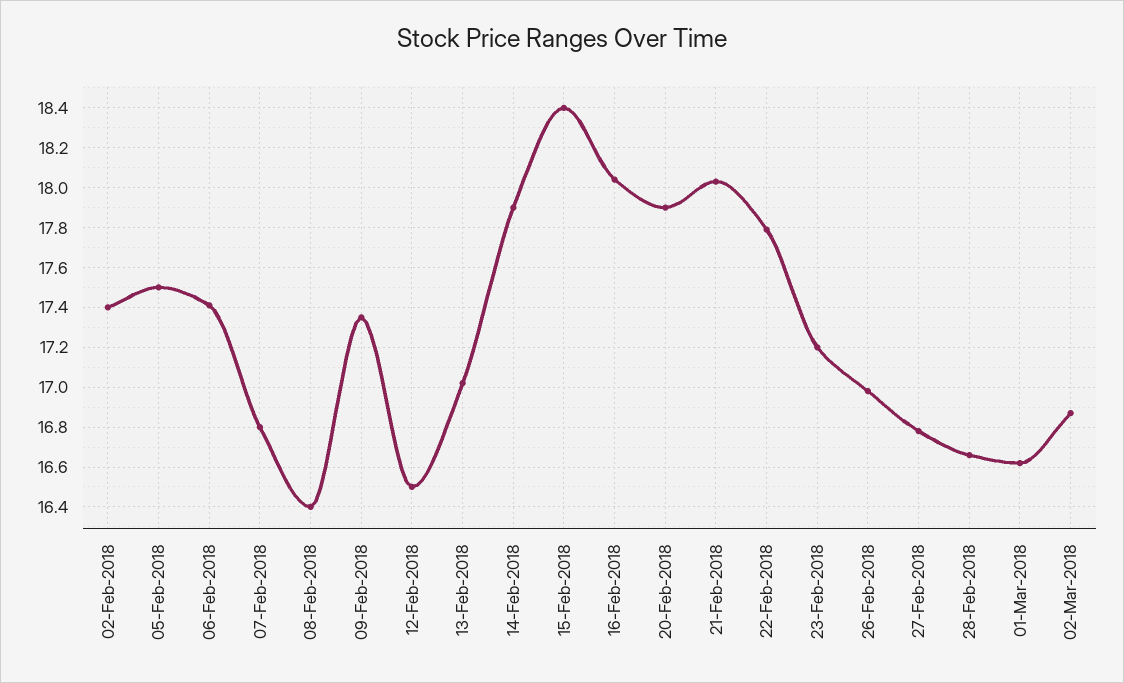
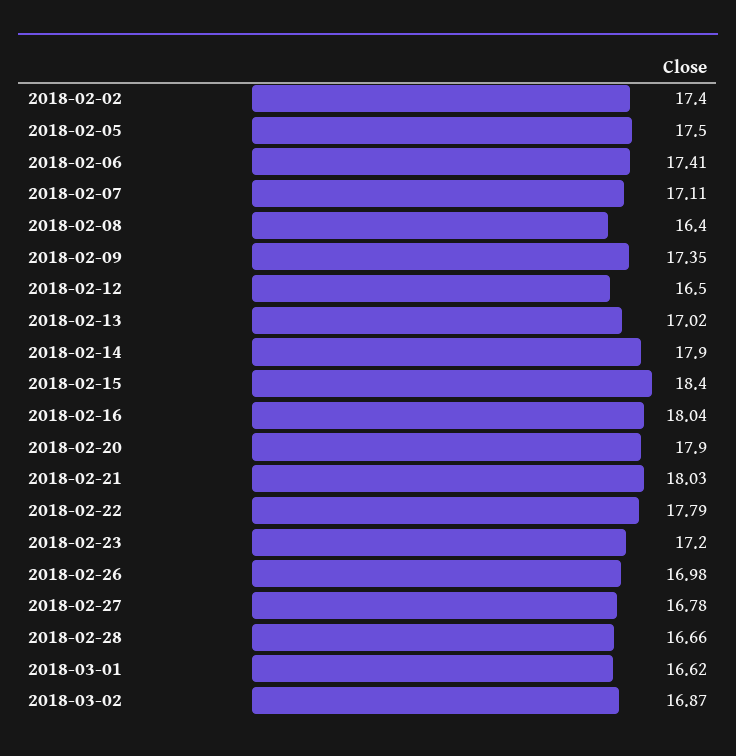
07-Feb-2018: 16.8 -> 17.11

